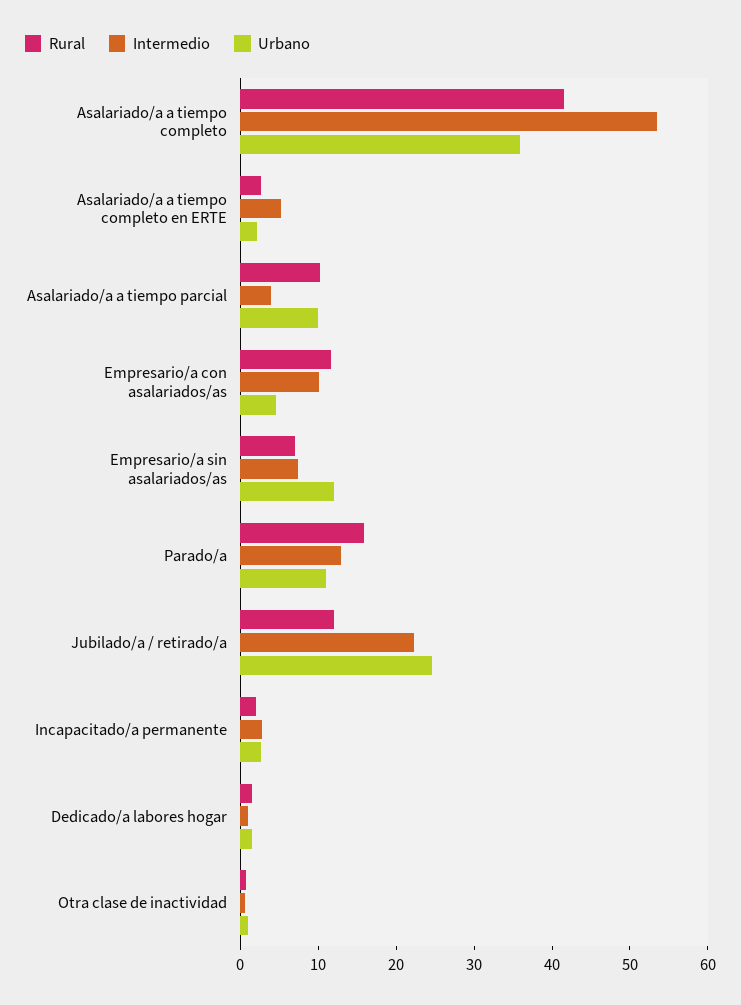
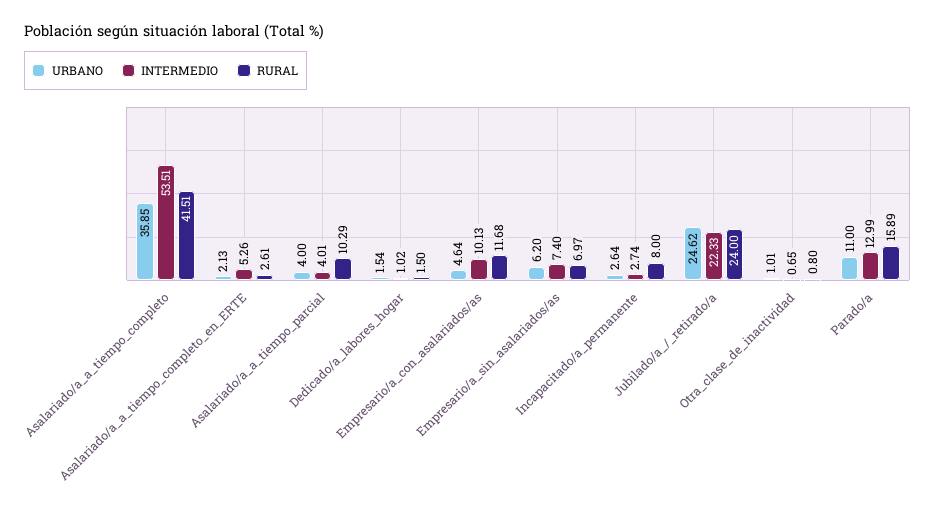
Urbano, Asalariado/a a tiempo parcial: 10 -> 4
Urbano, Empresario/a sin asalariados/as: 12 -> 6.2
Rural, Jubilado/a / retirado/a: 12 -> 24
Rural, Incapacitado/a permanente: 2 -> 8

